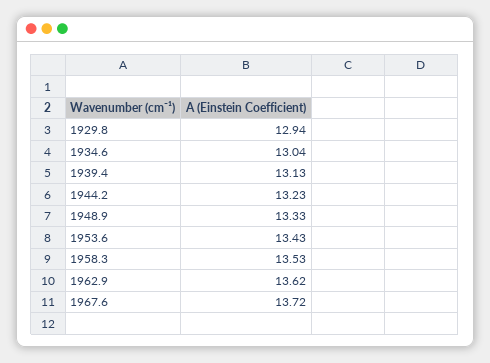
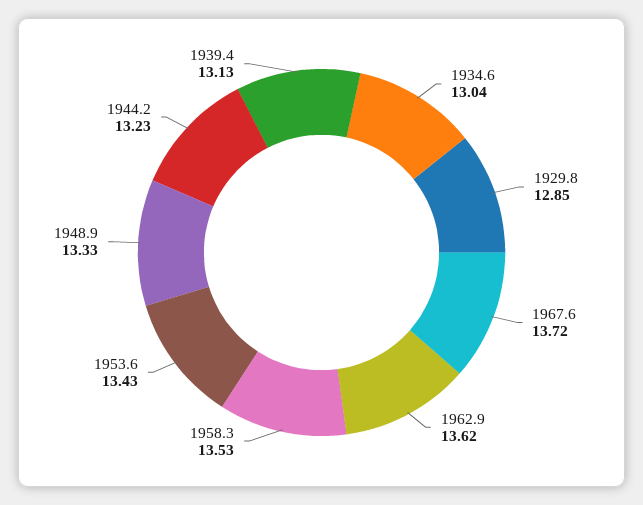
1929.8: 12.94 -> 12.85

